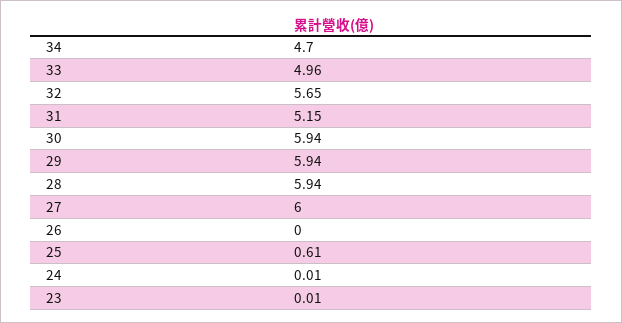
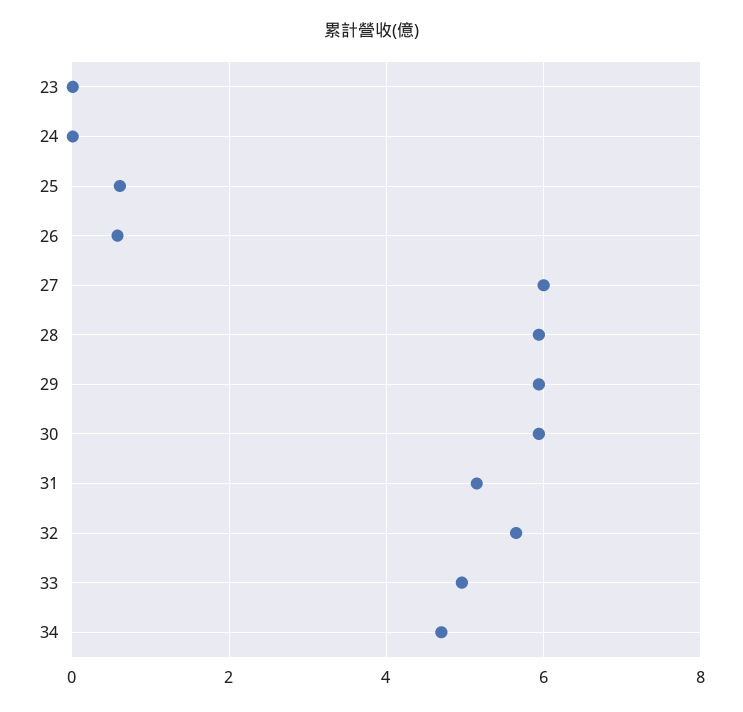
26: 0 -> 0.6

